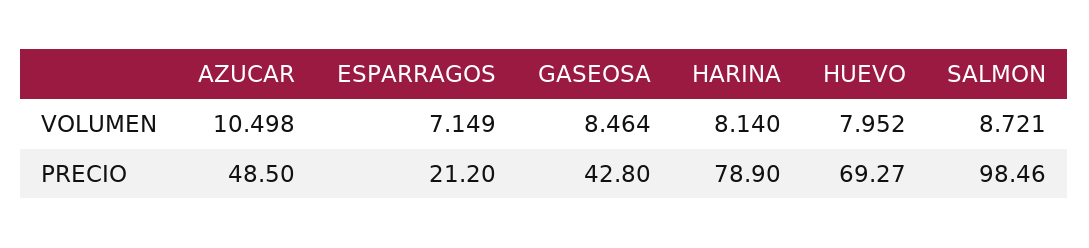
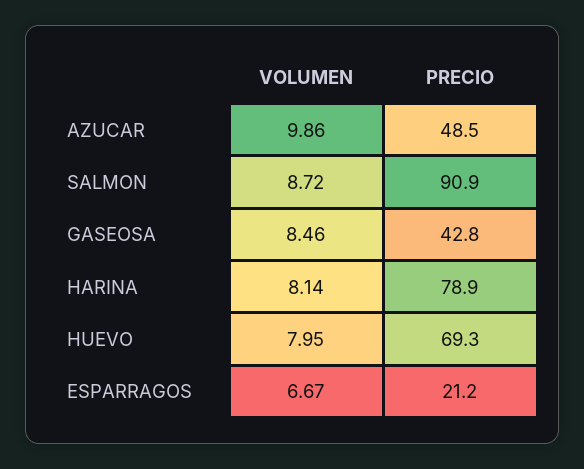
AZUCAR, VOLUMEN: 10.498 -> 9.86
ESPARRAGOS, VOLUMEN: 7.149 -> 6.67
SALMON, PRECIO: 98.46 -> 90.9

